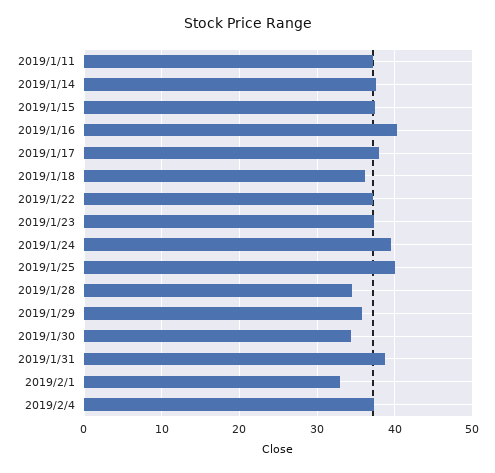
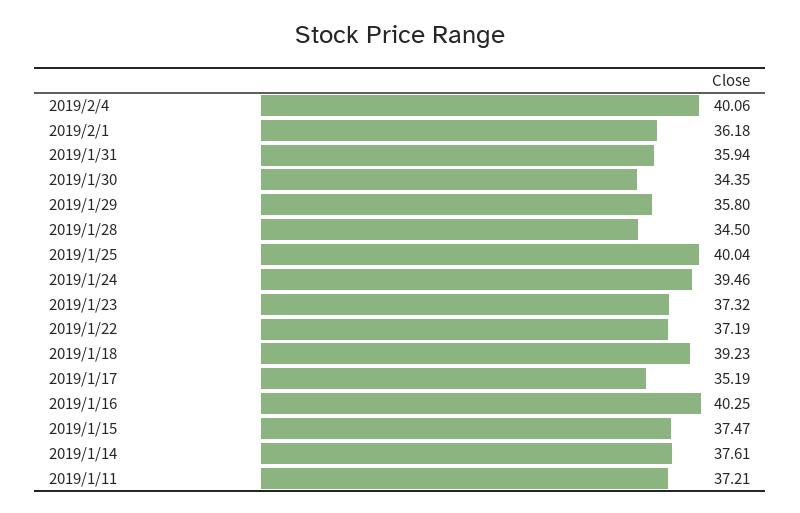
2019/1/17: 38 -> 35.19
2019/1/18: 36 -> 39.23
2019/1/31: 39 -> 35.94
2019/2/1: 33 -> 36.18
2019/2/4: 37 -> 40.06

